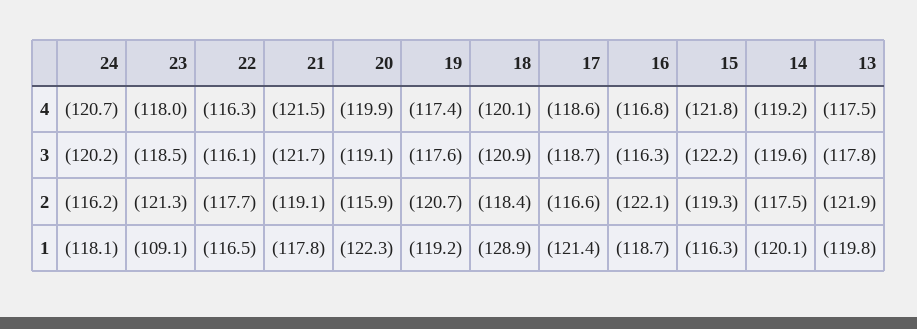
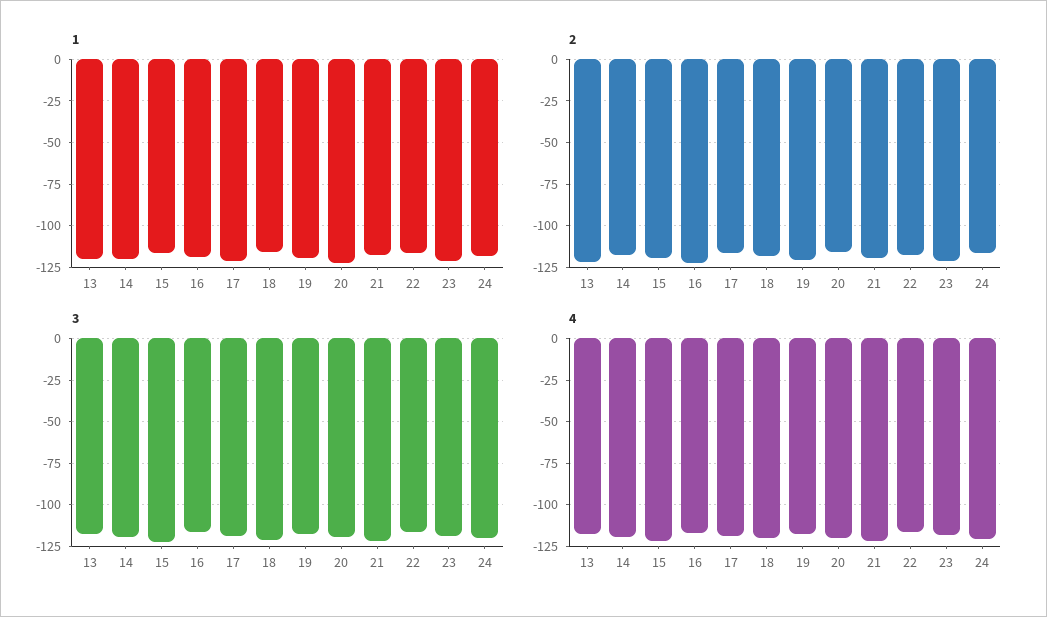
1, 23: -109.1 -> -120
1, 18: -128.9 -> -115

